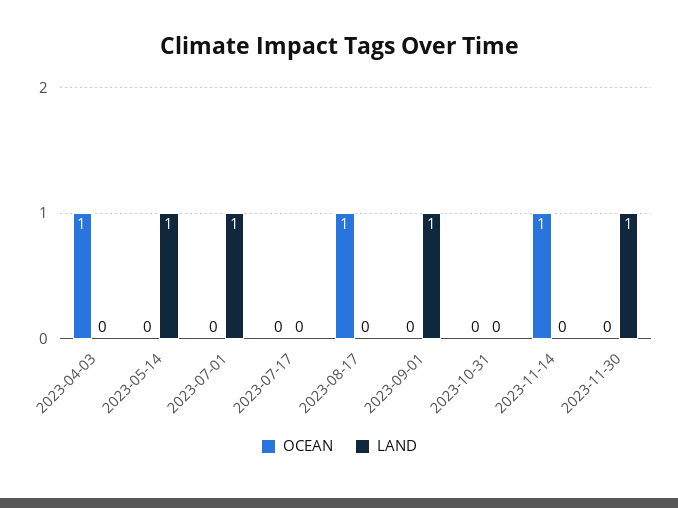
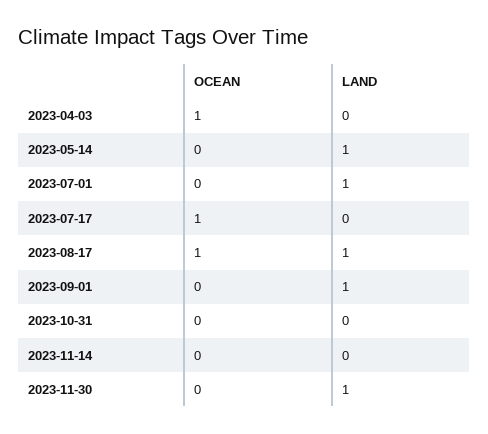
OCEAN, 2023-07-17: 0 -> 1
LAND, 2023-08-17: 0 -> 1
OCEAN, 2023-11-14: 1 -> 0

